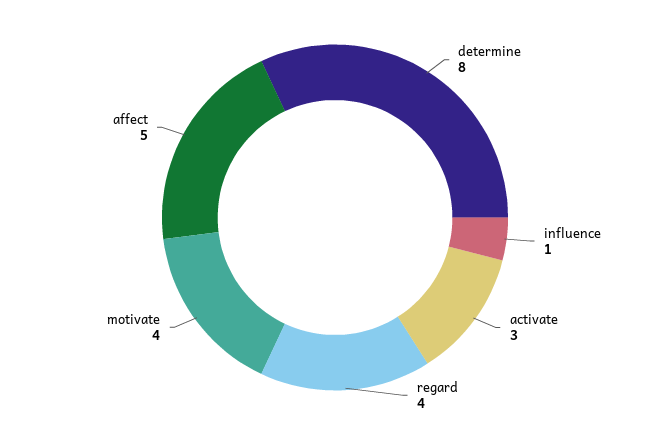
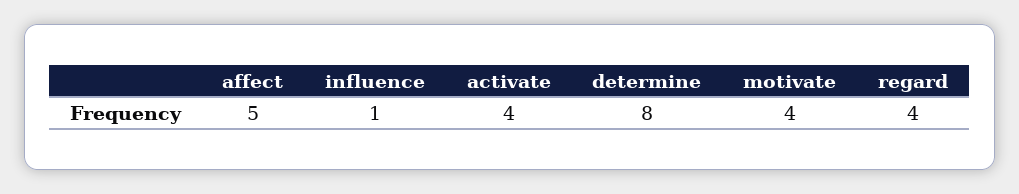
activate: 3 -> 4

